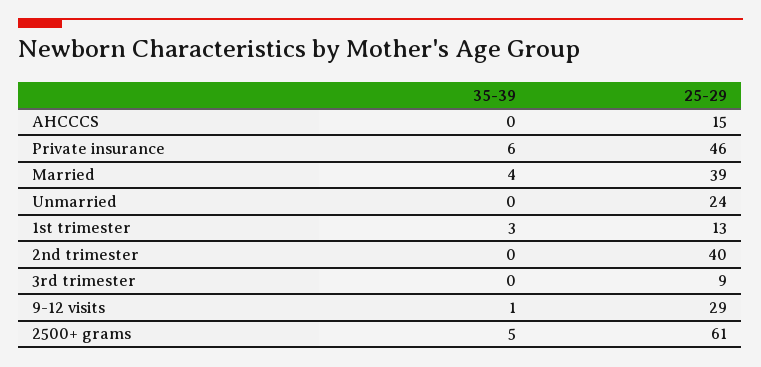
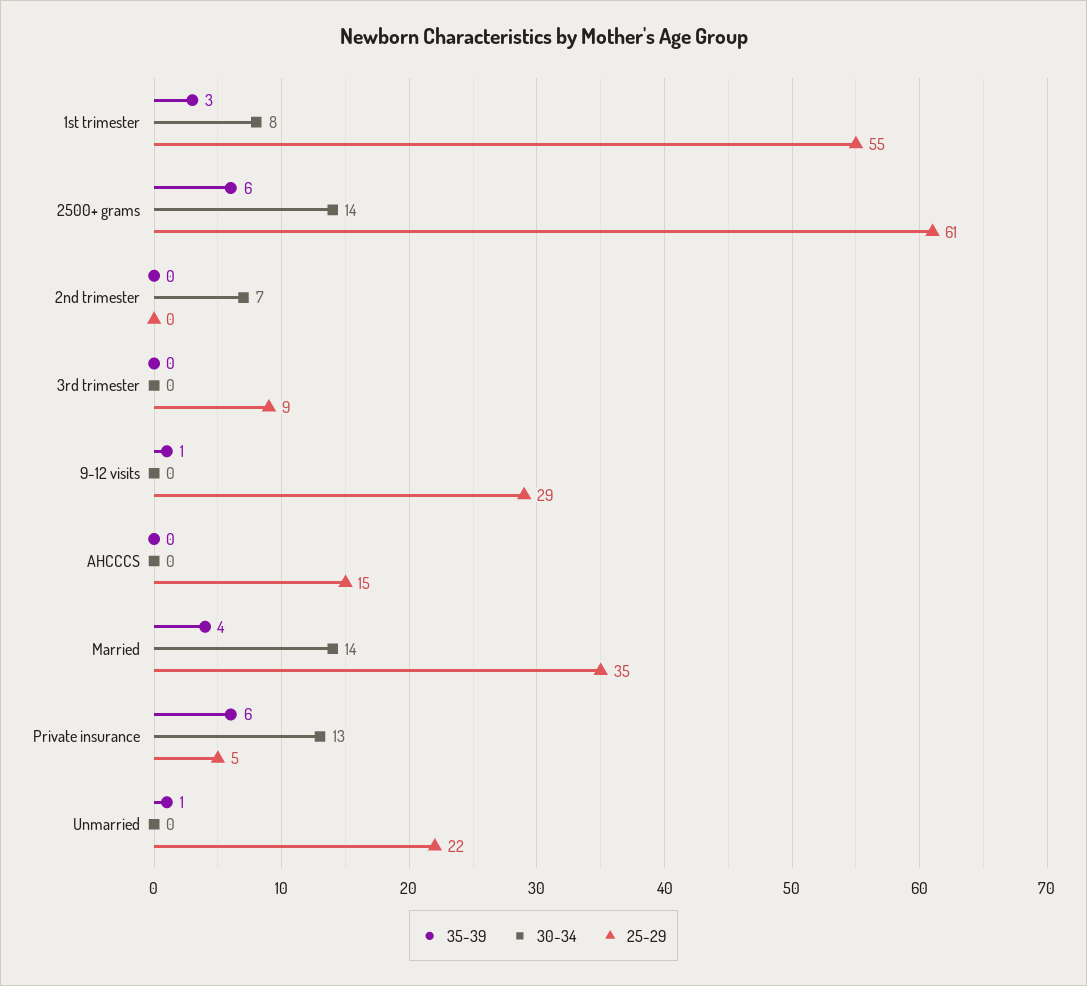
25-29, Private insurance: 46 -> 5
25-29, Married: 39 -> 35
35-39, Unmarried: 0 -> 1
25-29, Unmarried: 24 -> 22
25-29, 1st trimester: 13 -> 55
25-29, 2nd trimester: 40 -> 0
35-39, 2500+ grams: 5 -> 6
30-34, 1st trimester: none -> 8
30-34, 2500+ grams: none -> 14
30-34, 2nd trimester: none -> 7
30-34, 3rd trimester: none -> 0
30-34, 9-12 visits: none -> 0
30-34, AHCCCS: none -> 0
30-34, Married: none -> 14
30-34, Private insurance: none -> 13
30-34, Unmarried: none -> 0

